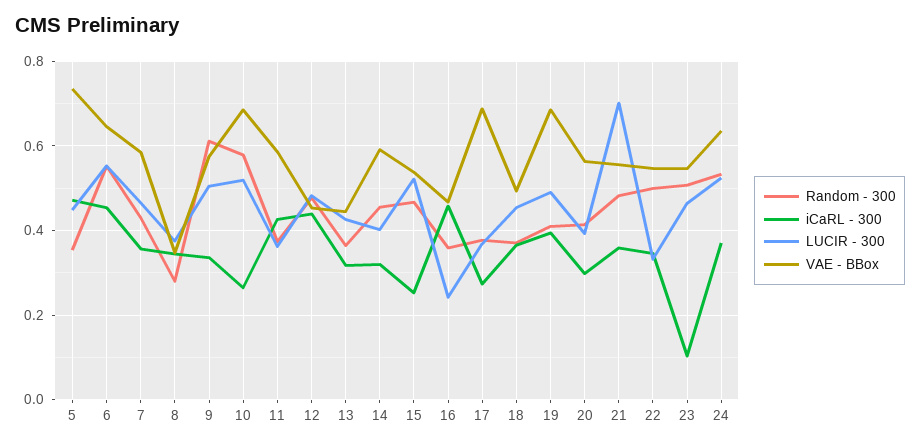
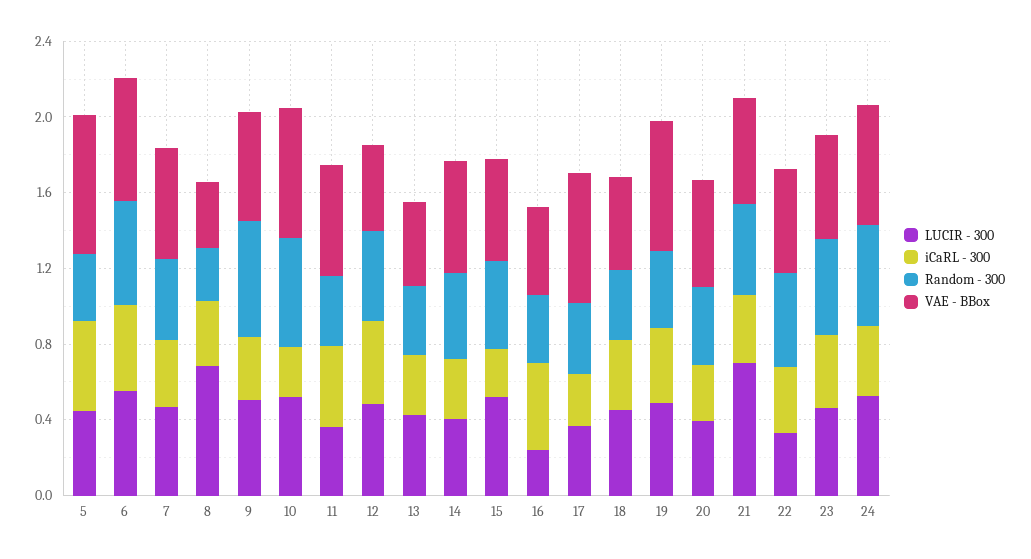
LUCIR - 300, 8: 0.38 -> 0.7
iCaRL - 300, 23: 0.1 -> 0.4

